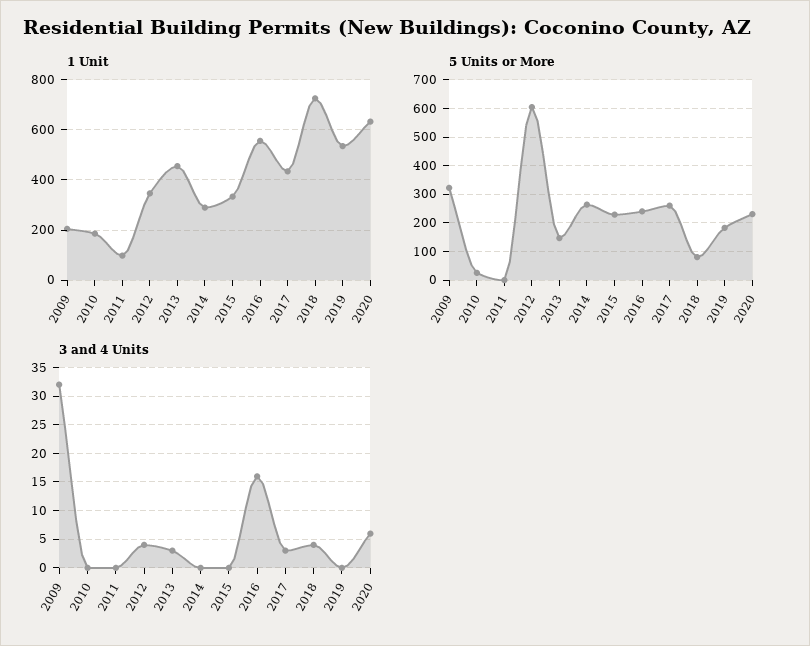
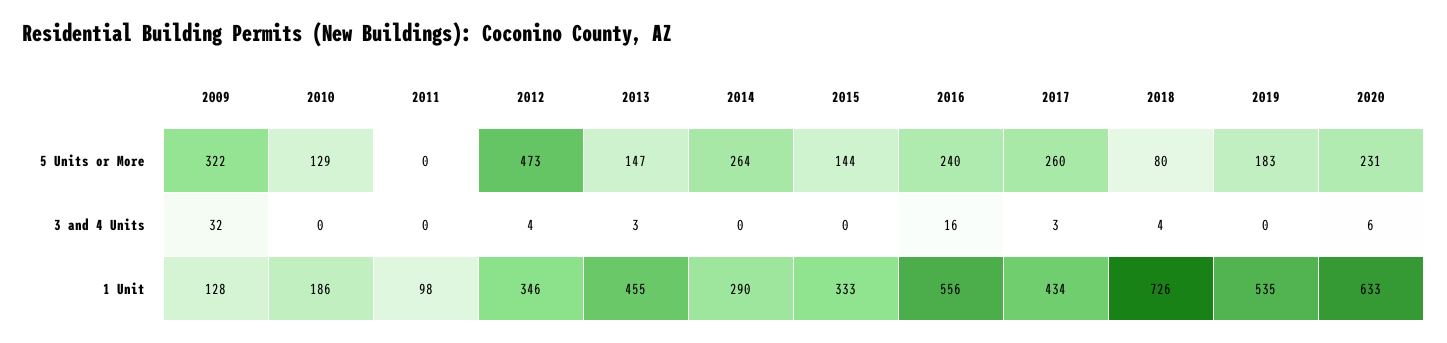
1 Unit, 2009: 200 -> 128
5 Units or More, 2010: 25 -> 129
5 Units or More, 2012: 600 -> 473
5 Units or More, 2015: 225 -> 144

